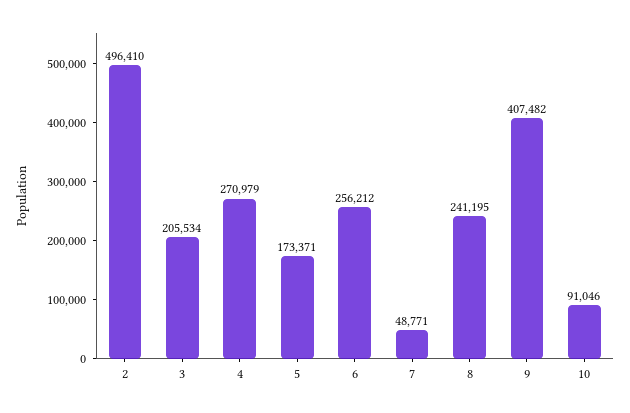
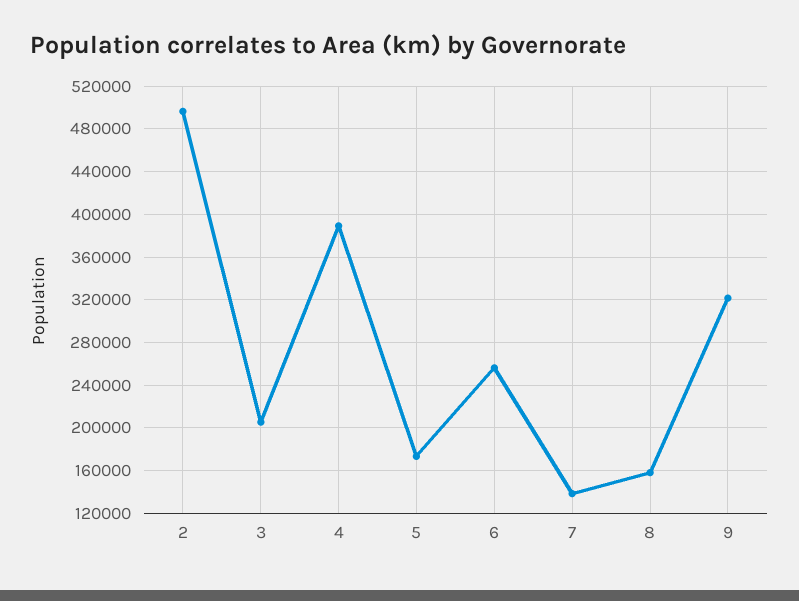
4: 270979 -> 390000
7: 48771 -> 140000
8: 241195 -> 160000
9: 407482 -> 320000
10: 91046 -> none

